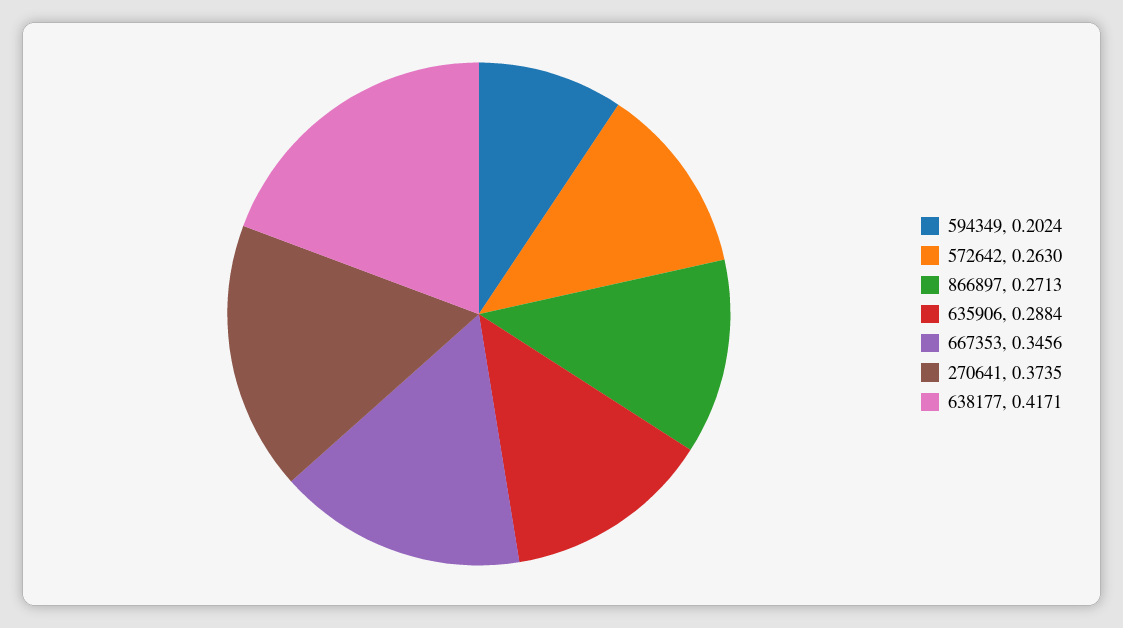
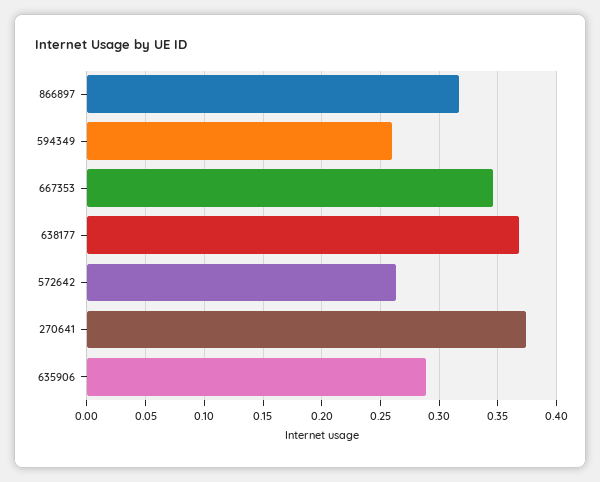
594349: 0.2024 -> 0.26
866897: 0.2713 -> 0.32
638177: 0.4171 -> 0.37

